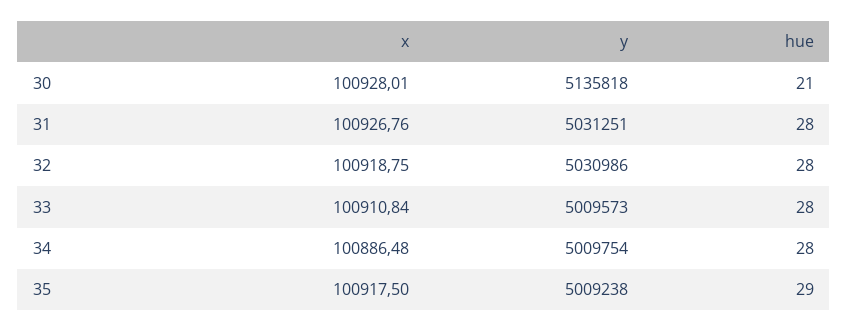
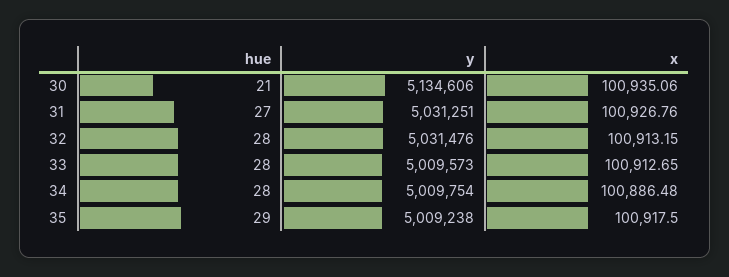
x, 30: 100928.01 -> 100935.06
y, 30: 5135818 -> 5134606
hue, 31: 28 -> 27
x, 32: 100918.75 -> 100913.15
y, 32: 5030986 -> 5031476
x, 33: 100910.84 -> 100912.65

